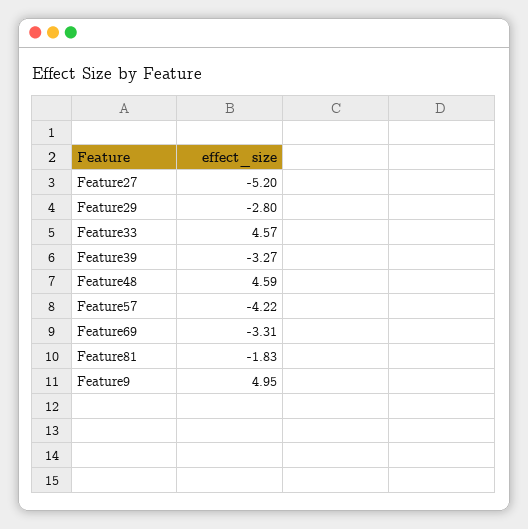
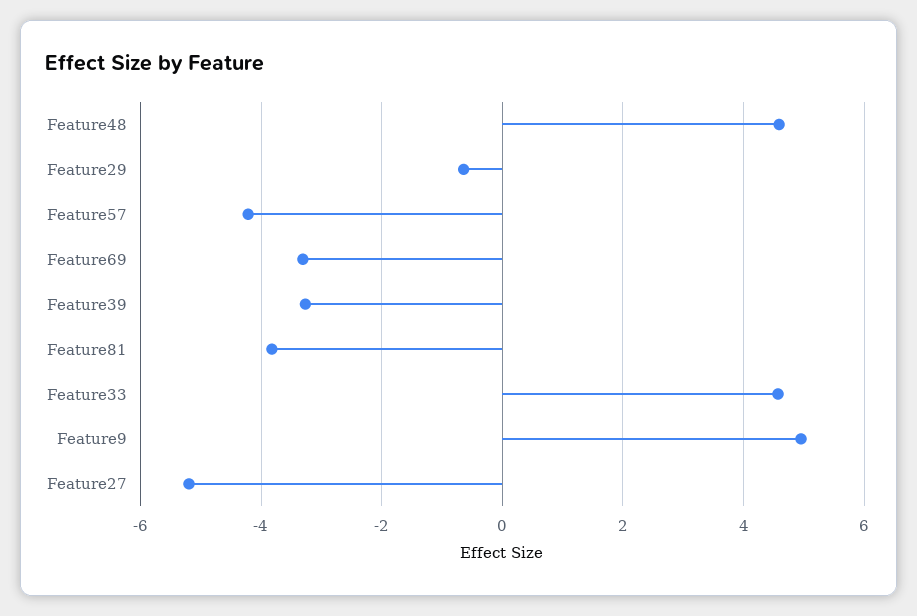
Feature29: -2.8 -> -0.6
Feature81: -1.83 -> -3.8

